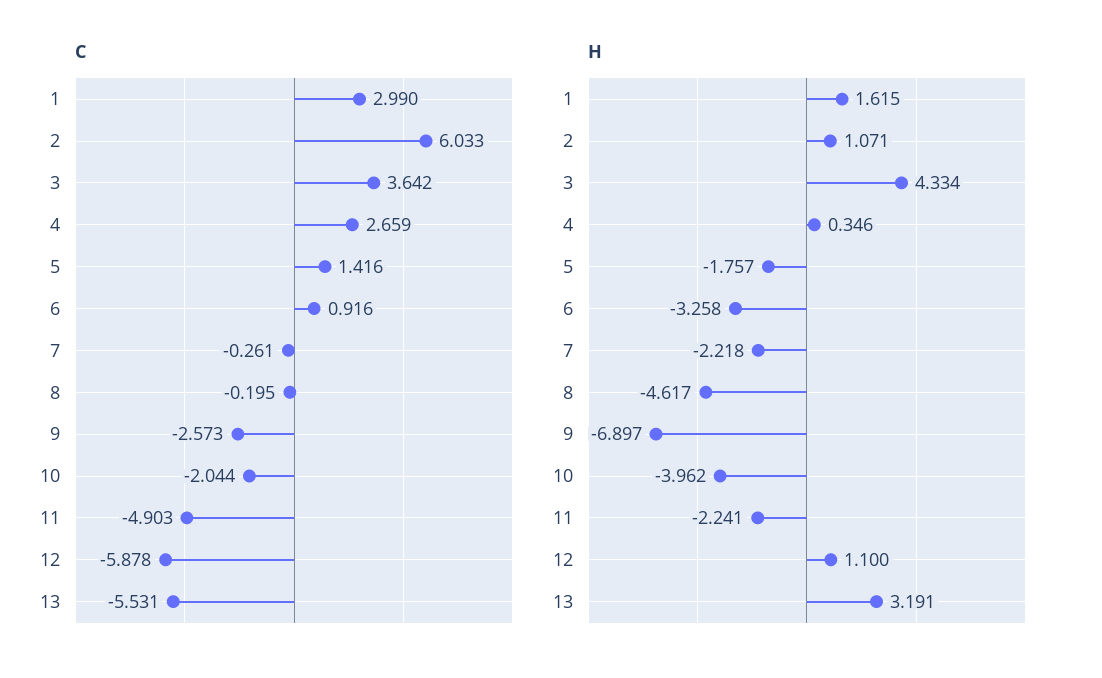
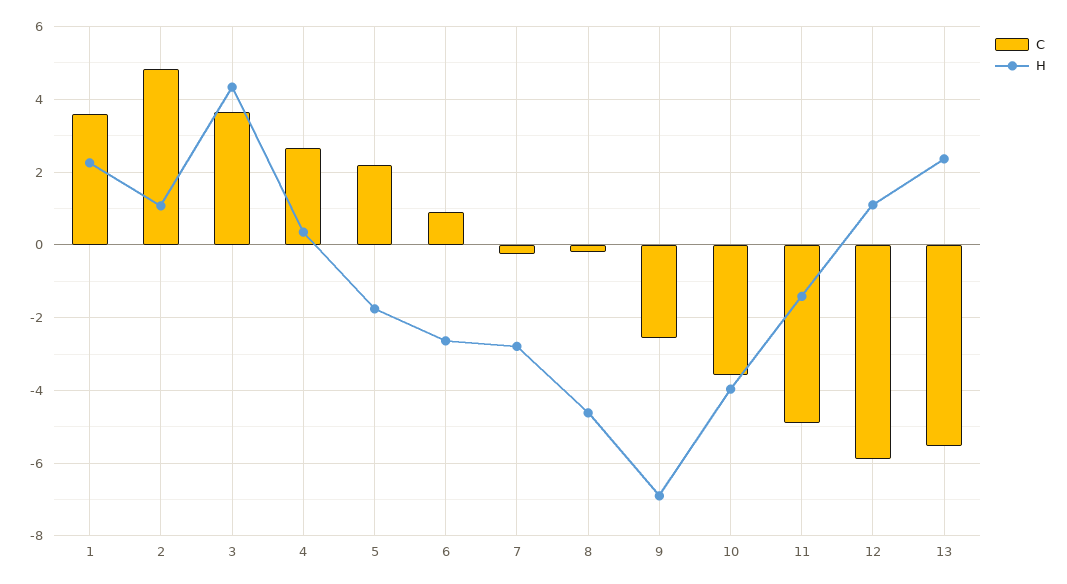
C, 1: 2.99 -> 3.6
C, 2: 6.033 -> 4.8
C, 5: 1.416 -> 2.2
C, 10: -2.044 -> -3.6
H, 1: 1.615 -> 2.2
H, 6: -3.258 -> -2.6
H, 7: -2.218 -> -2.8
H, 11: -2.241 -> -1.4
H, 13: 3.191 -> 2.4

